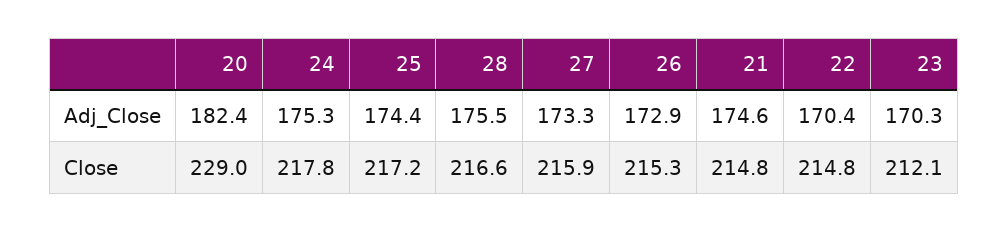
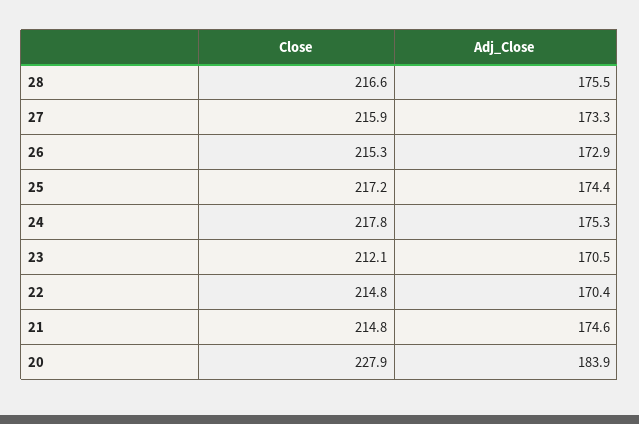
20, Adj_Close: 182.4 -> 183.9
23, Adj_Close: 170.3 -> 170.5
20, Close: 229 -> 227.9

